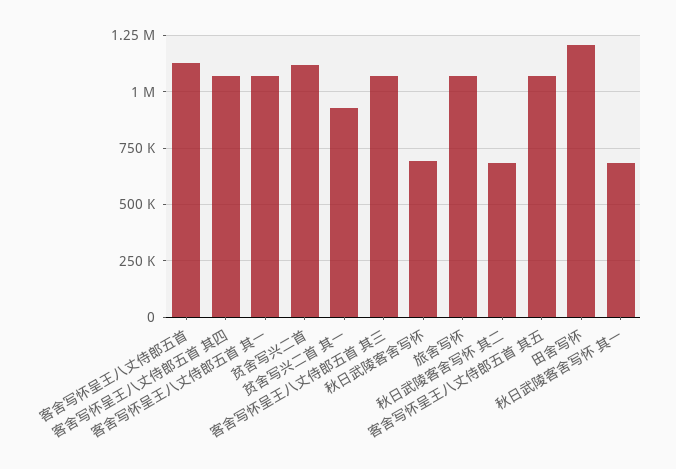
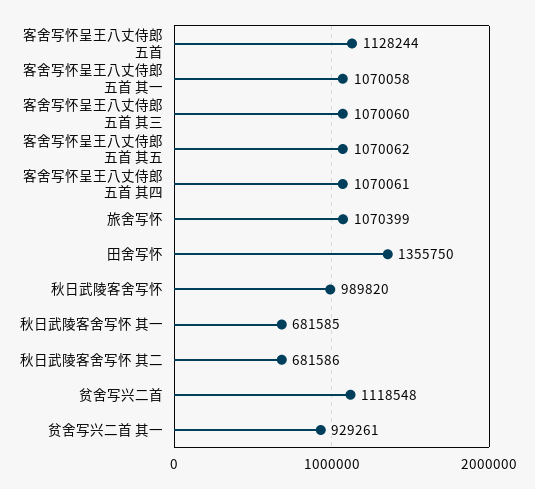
秋日武陵客舍写怀: 700000 -> 989820
田舍写怀: 1200000 -> 1355750

